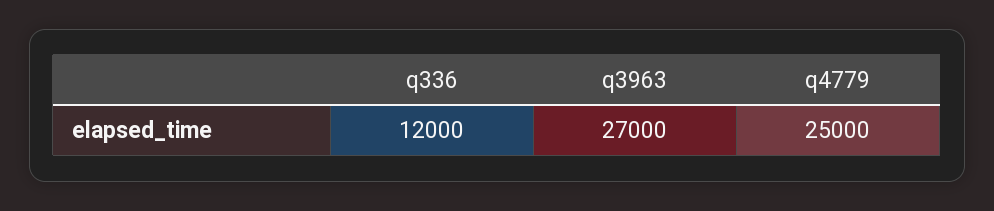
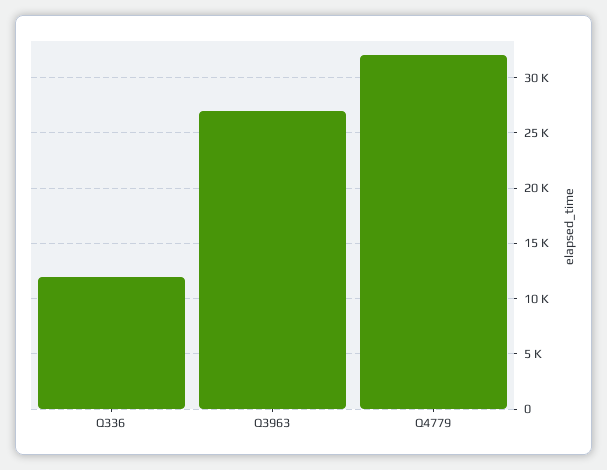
q4779: 25000 -> 32000

